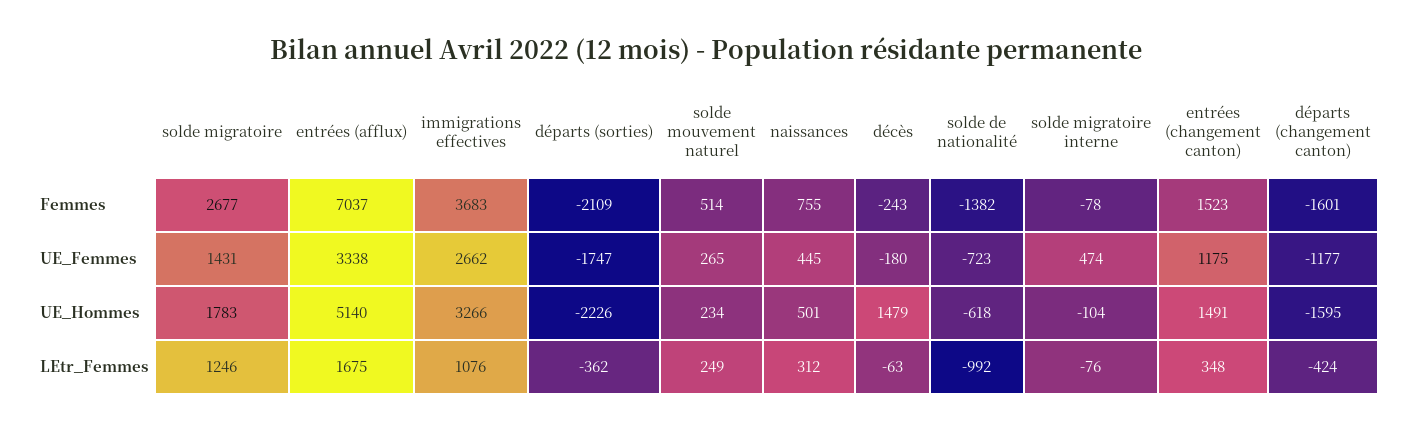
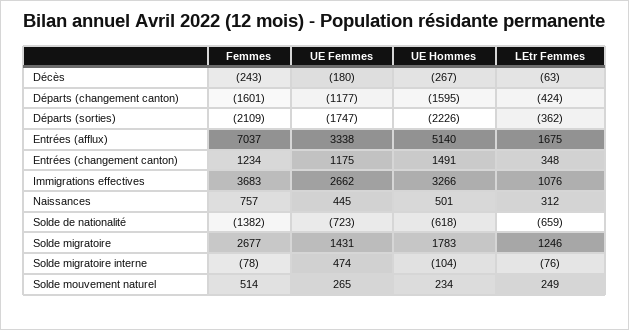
naissances, Femmes: 755 -> 757
entrées (changement canton), Femmes: 1523 -> 1234
décès, UE_Hommes: 1479 -> -267
solde de nationalité, LEtr_Femmes: -992 -> -659

